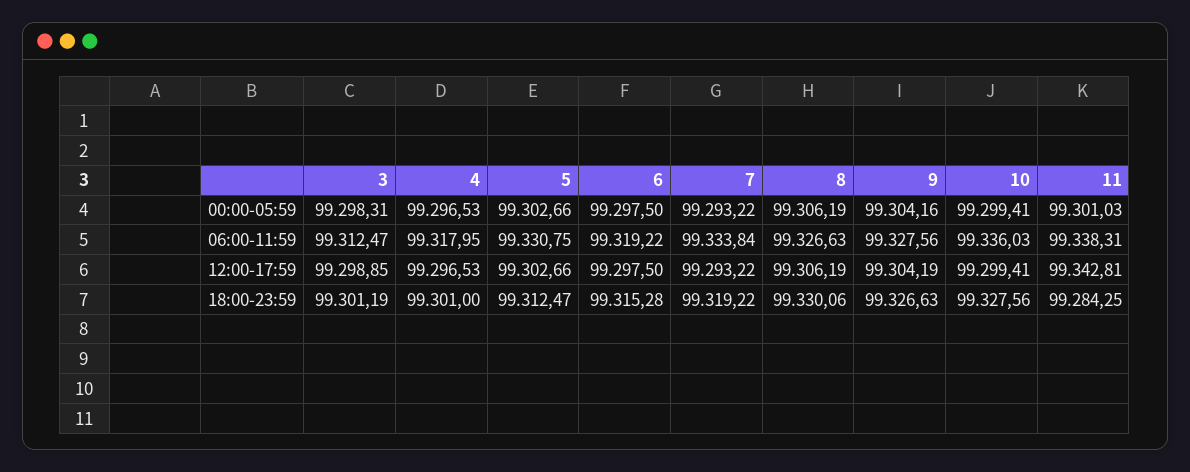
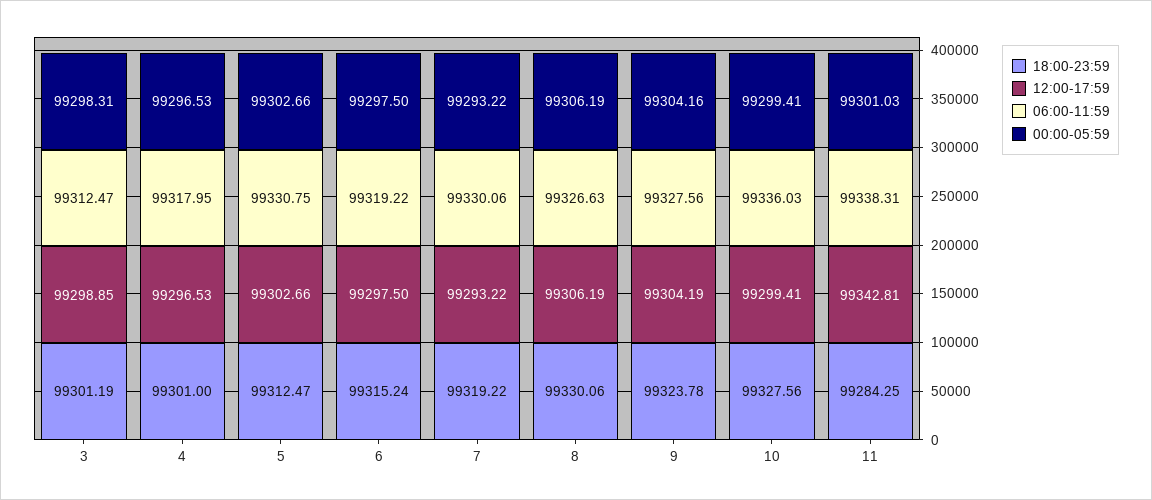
06:00-11:59, 7: 99333.84 -> 99330.06
18:00-23:59, 6: 99315.28 -> 99315.24
18:00-23:59, 9: 99326.63 -> 99323.78

